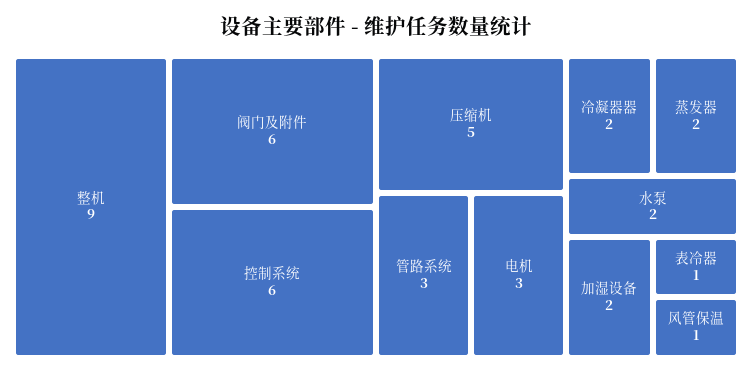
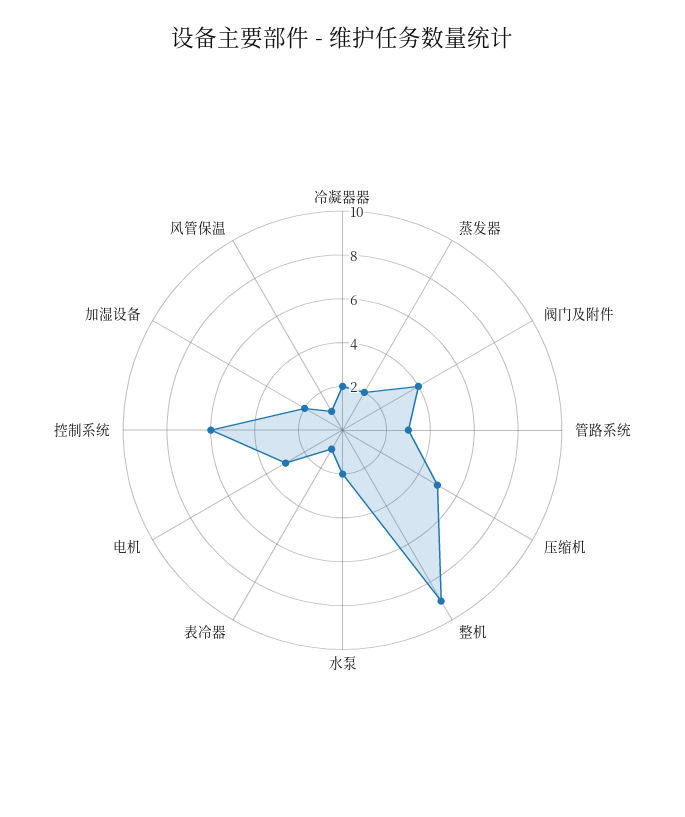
阀门及附件: 6 -> 4

